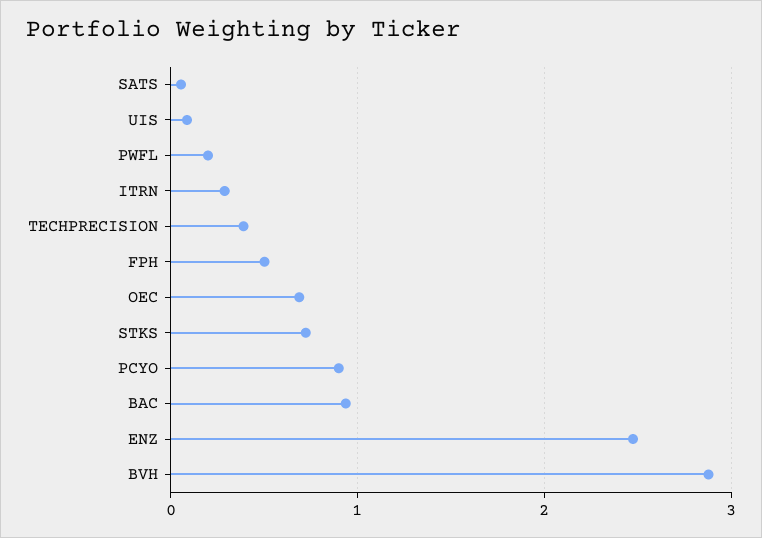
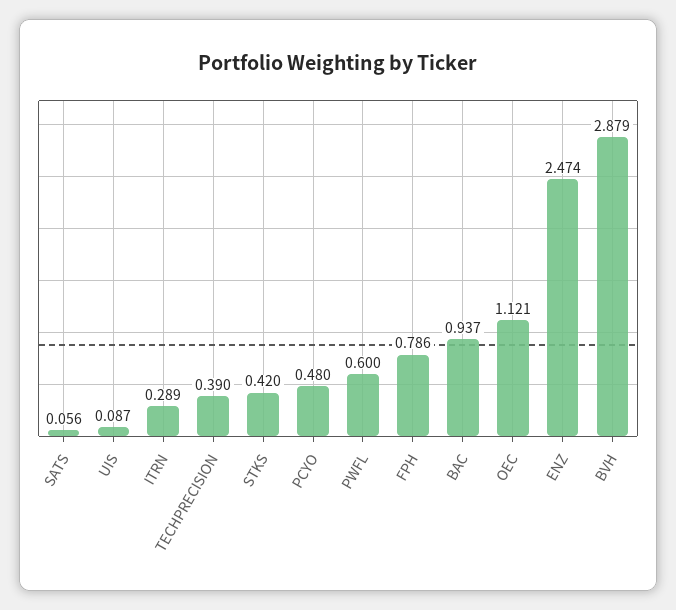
PWFL: 0.2 -> 0.6
FPH: 0.5 -> 0.786
OEC: 0.7 -> 1.121
STKS: 0.7 -> 0.42
PCYO: 0.9 -> 0.48

